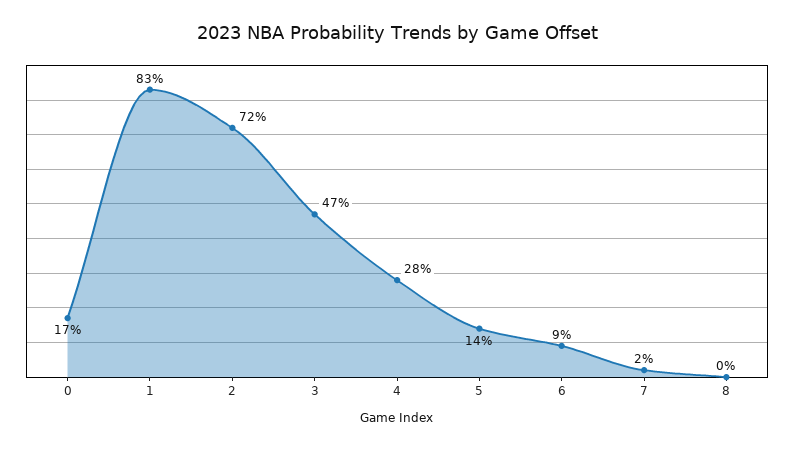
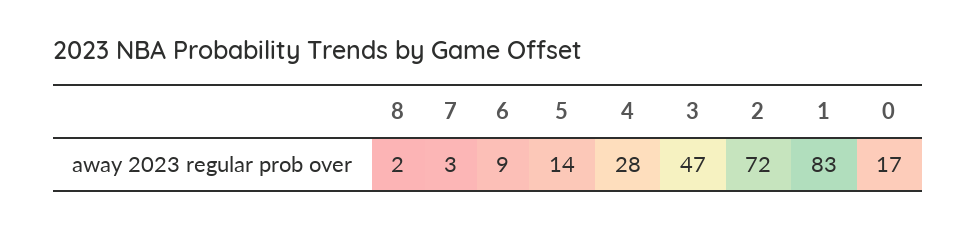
7: 2 -> 3
8: 0 -> 2

